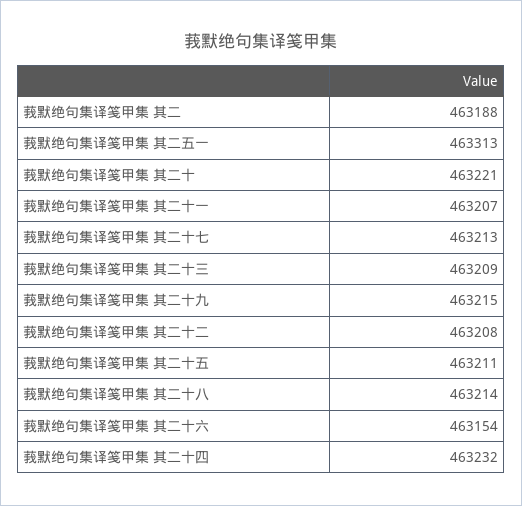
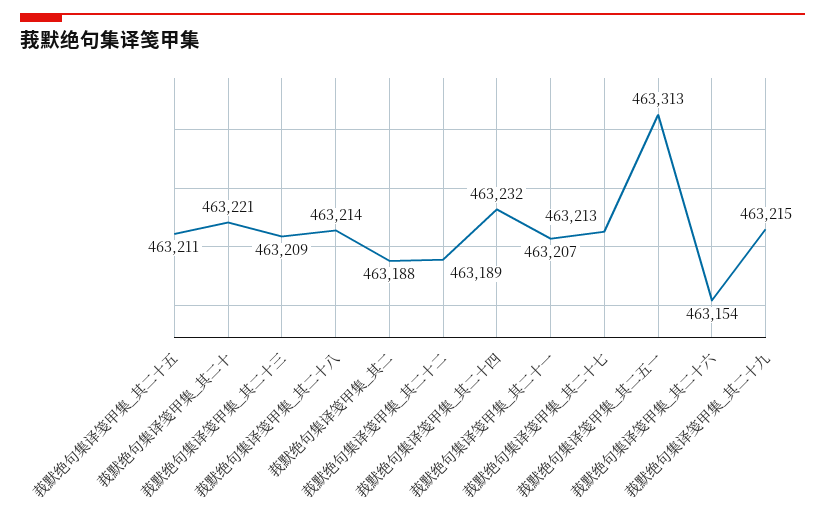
莪默绝句集译笺甲集 其二十二: 463208 -> 463189

